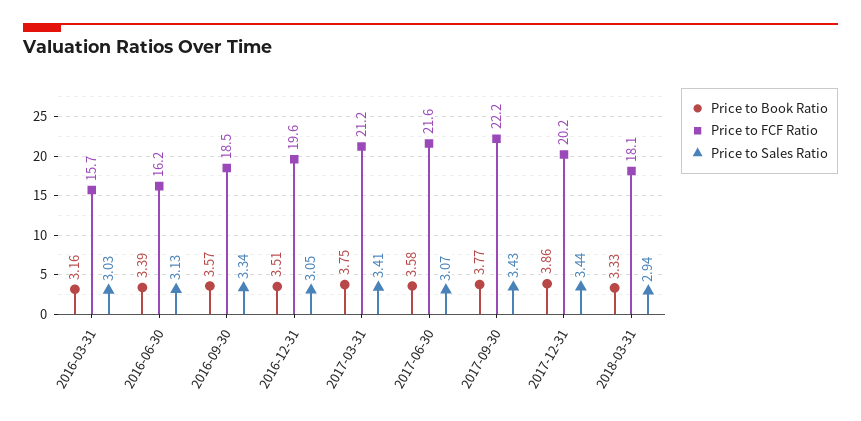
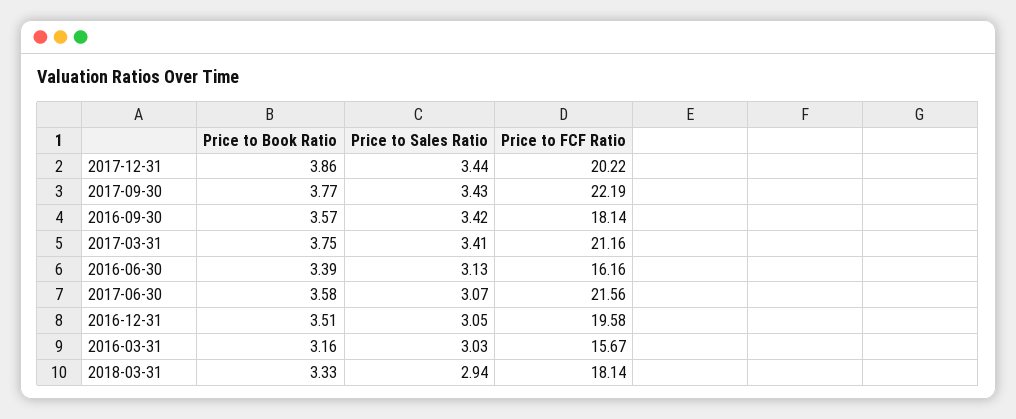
Price to FCF Ratio, 2016-09-30: 18.5 -> 18.14
Price to Sales Ratio, 2016-09-30: 3.34 -> 3.42

